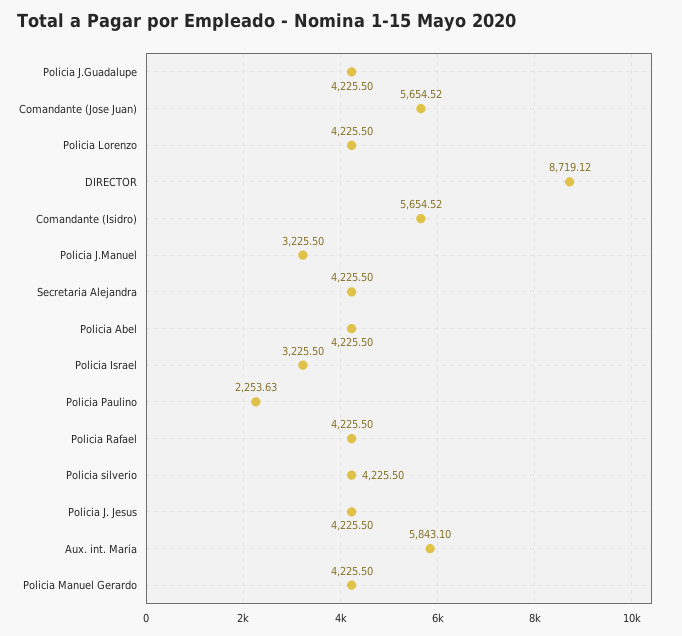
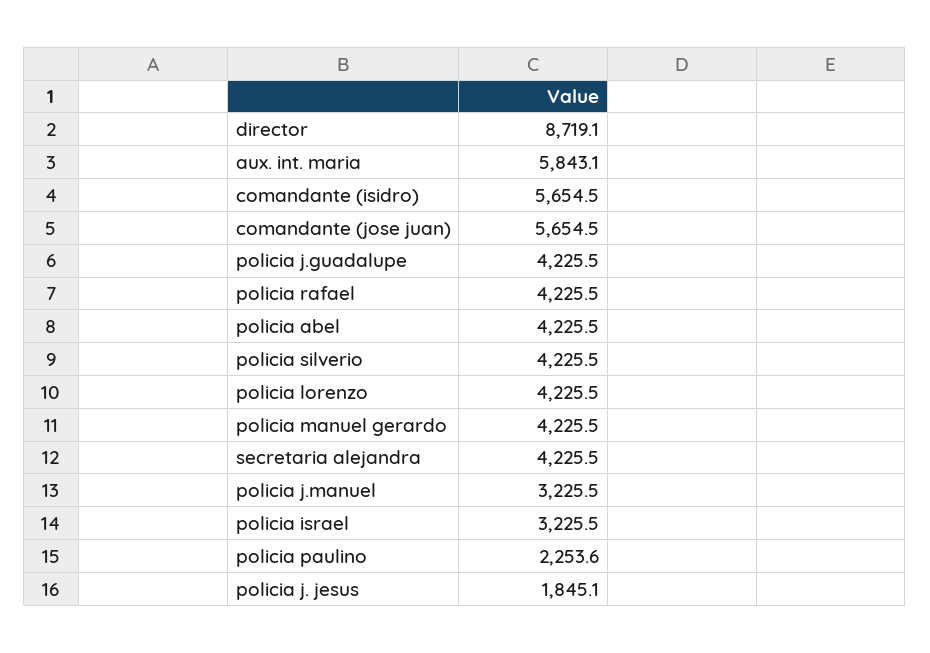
Policia J. Jesus: 4225.5 -> 1845.1

